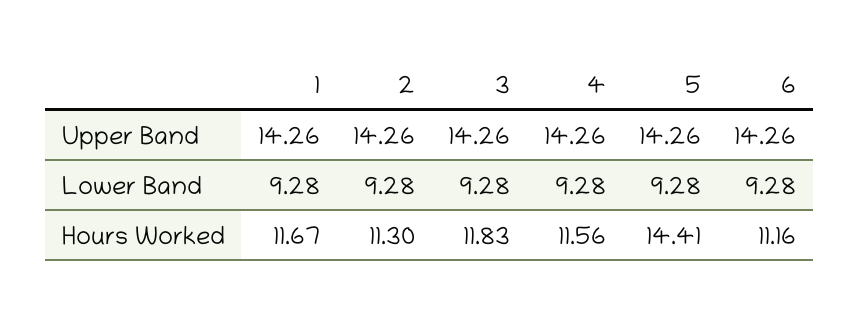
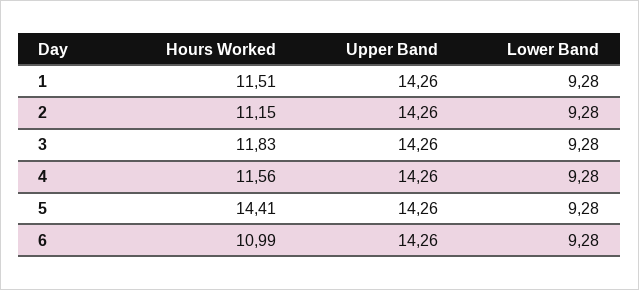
1, Hours Worked: 11.67 -> 11.51
2, Hours Worked: 11.3 -> 11.15
6, Hours Worked: 11.16 -> 10.99

